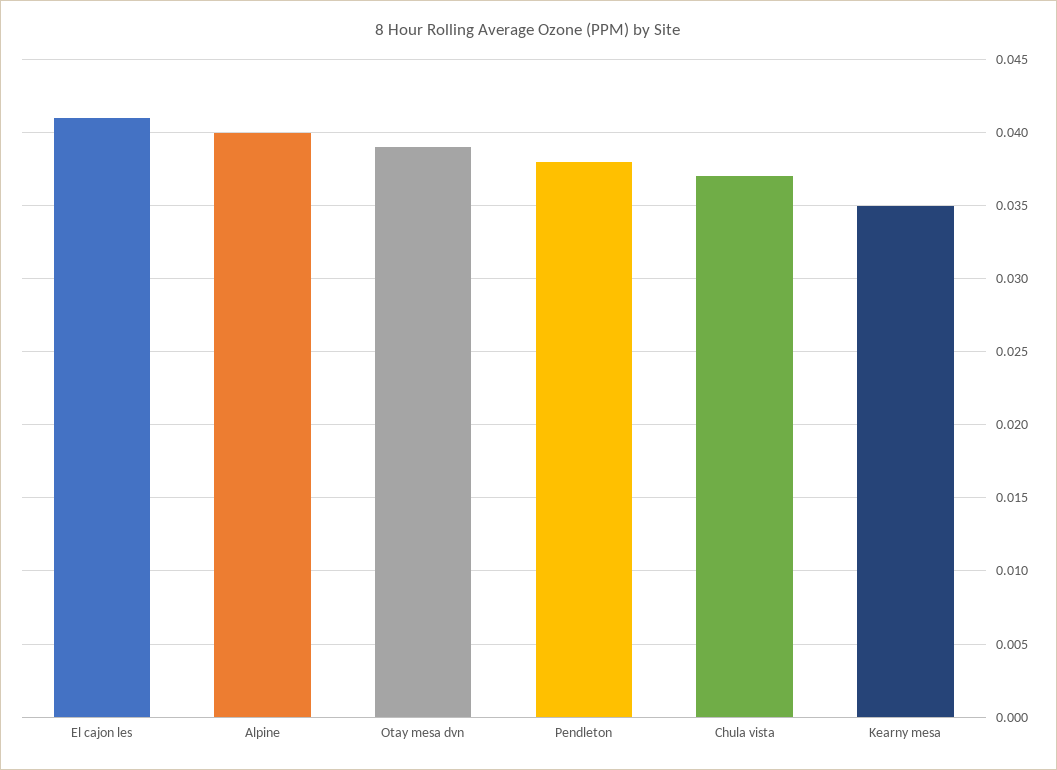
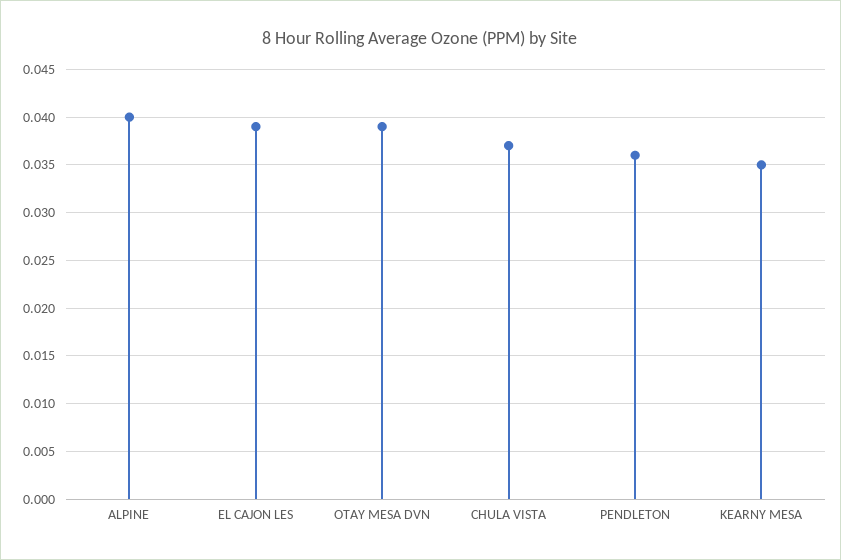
El cajon les: 0.041 -> 0.039
Pendleton: 0.038 -> 0.036

